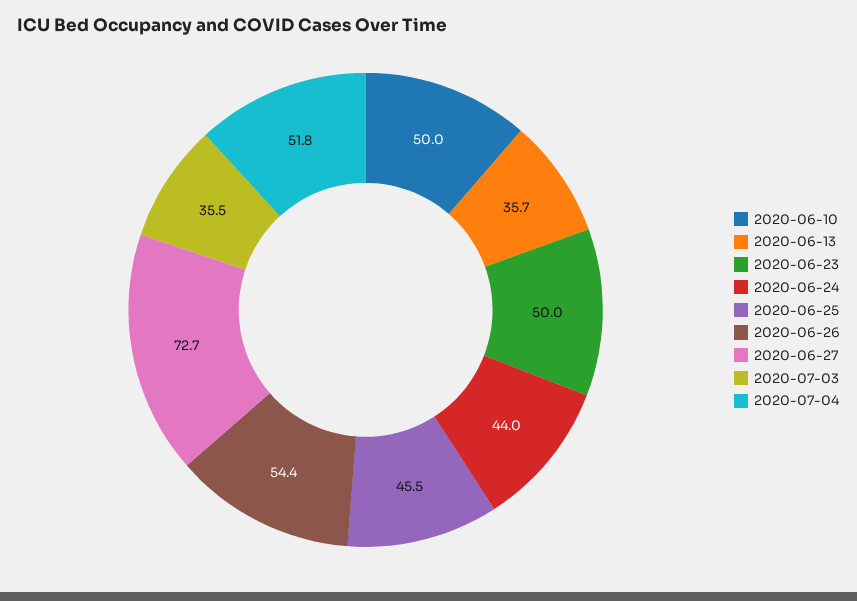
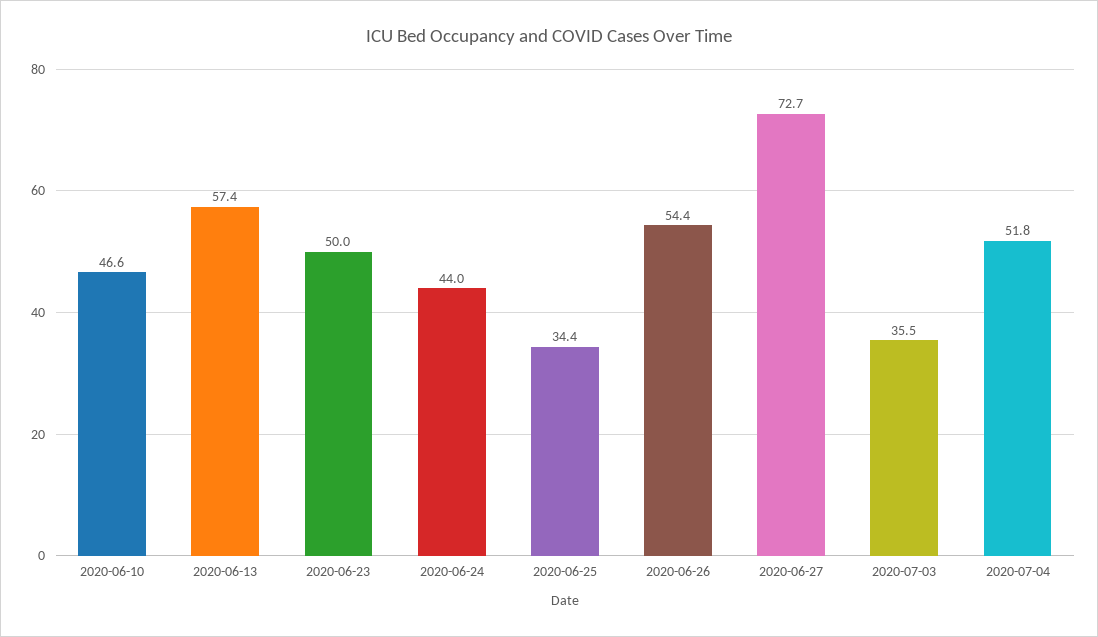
2020-06-10: 50 -> 46.6
2020-06-13: 35.7 -> 57.4
2020-06-25: 45.5 -> 34.4

